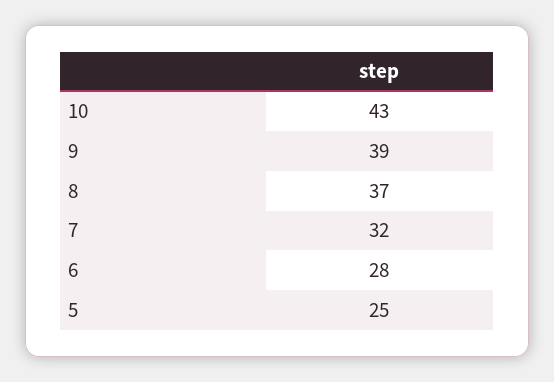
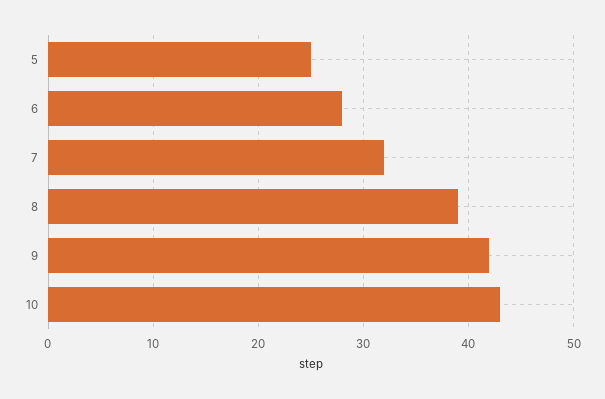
9: 39 -> 42
8: 37 -> 39

